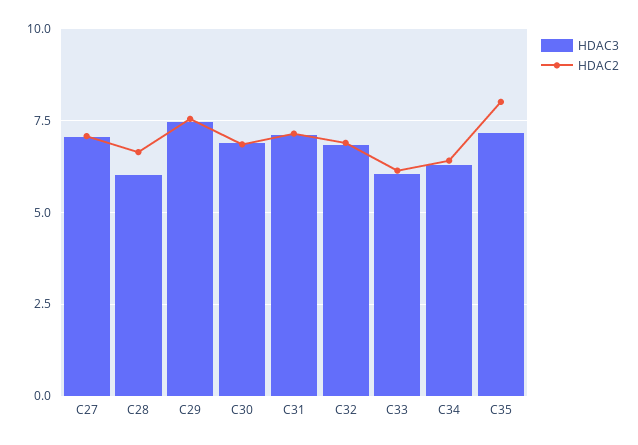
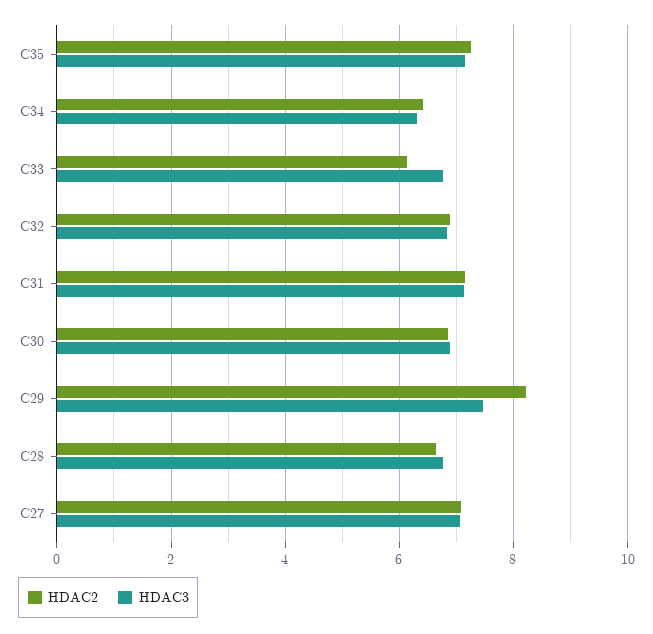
HDAC3, C28: 6 -> 6.8
HDAC2, C29: 7.5 -> 8.2
HDAC3, C33: 6 -> 6.8
HDAC2, C35: 8 -> 7.2

